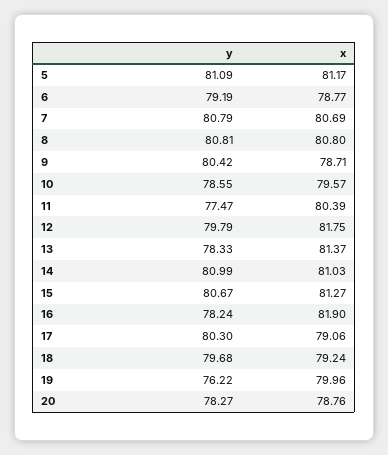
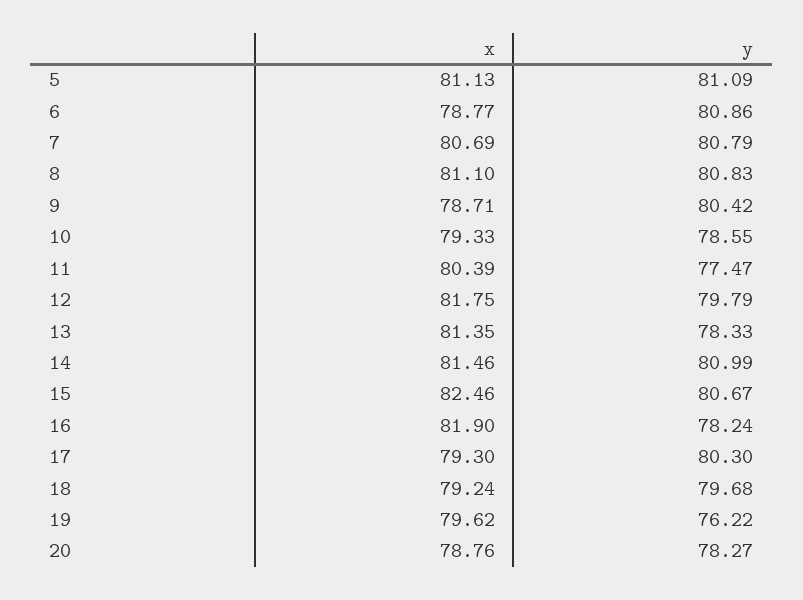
x, 5: 81.17 -> 81.13
y, 6: 79.19 -> 80.86
y, 8: 80.81 -> 80.83
x, 8: 80.8 -> 81.1
x, 10: 79.57 -> 79.33
x, 13: 81.37 -> 81.35
x, 14: 81.03 -> 81.46
x, 15: 81.27 -> 82.46
x, 17: 79.06 -> 79.3
x, 19: 79.96 -> 79.62

